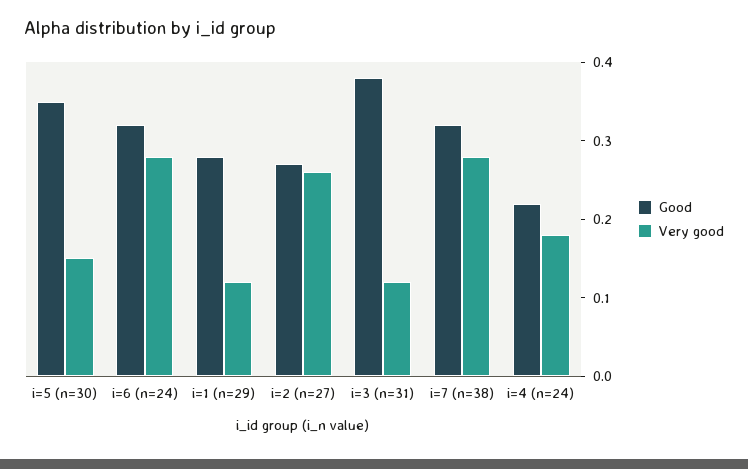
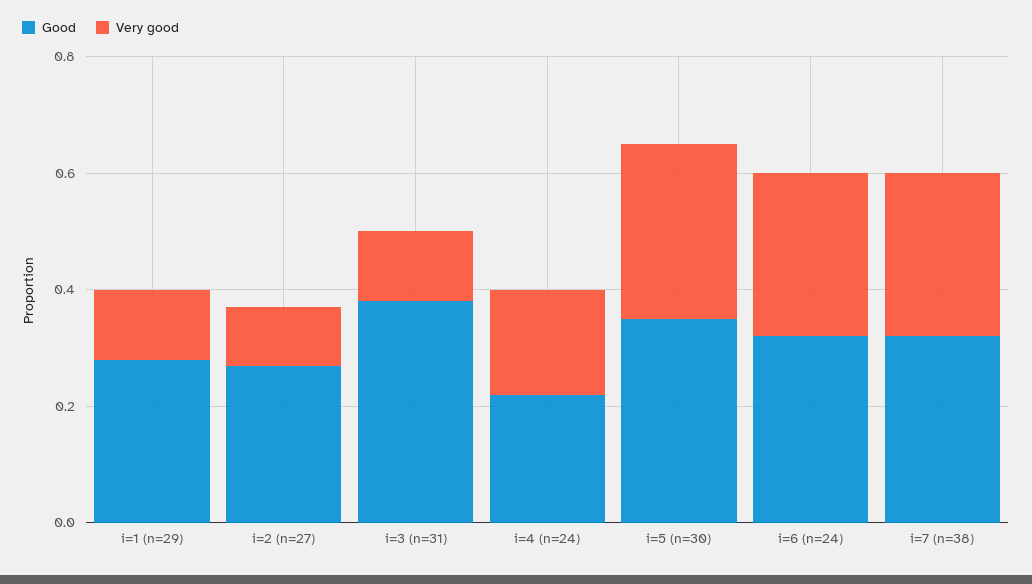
Very good, i=5 (n=30): 0.15 -> 0.3
Very good, i=2 (n=27): 0.25 -> 0.1

